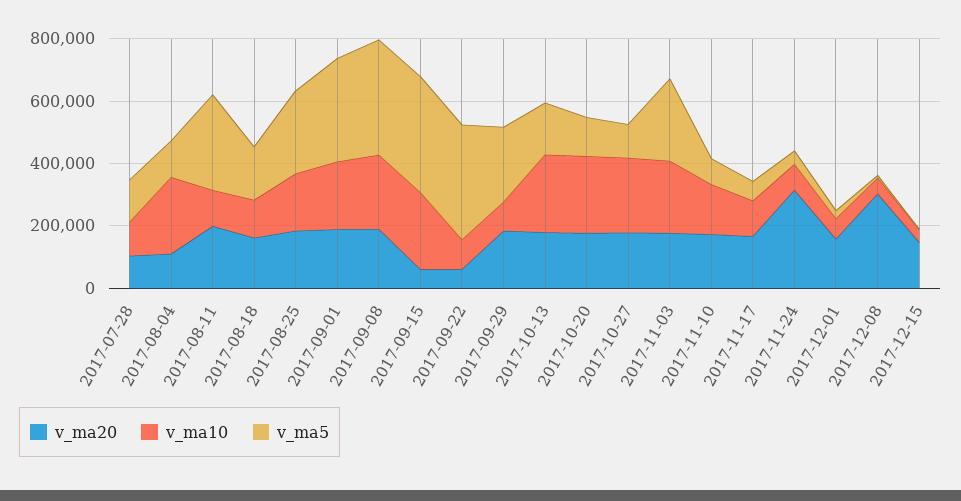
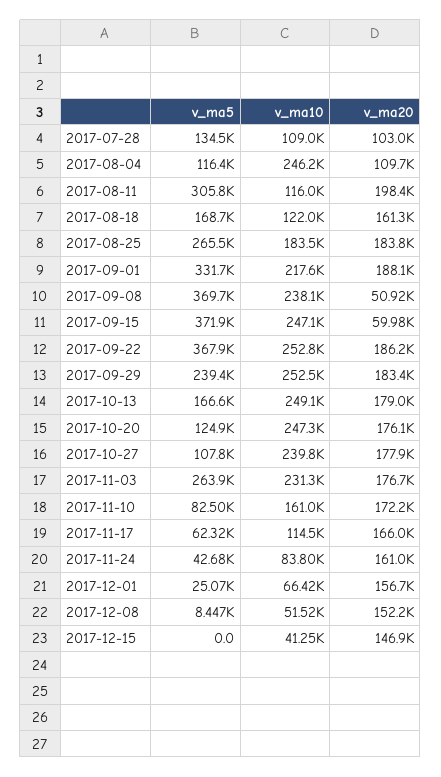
v_ma20, 2017-09-08: 200000 -> 50920
v_ma20, 2017-09-22: 50000 -> 186200
v_ma10, 2017-09-22: 100000 -> 252800
v_ma10, 2017-09-29: 100000 -> 252500
v_ma20, 2017-11-24: 300000 -> 161000
v_ma20, 2017-12-08: 300000 -> 152200

